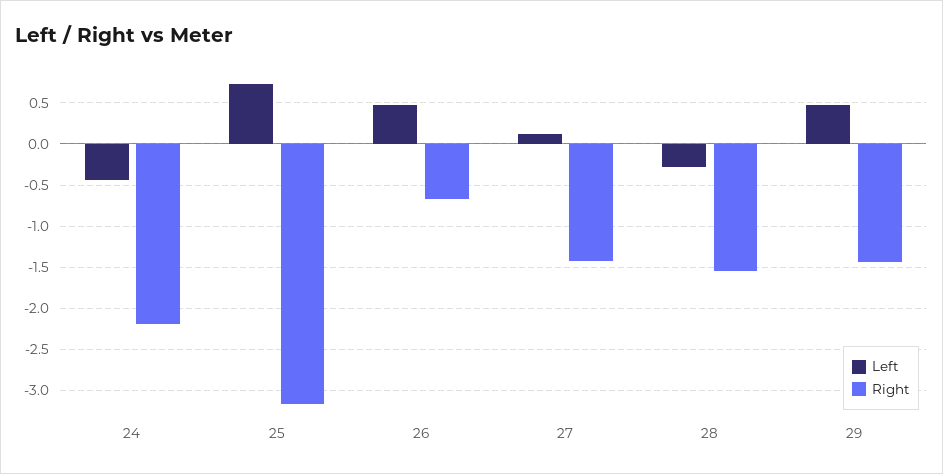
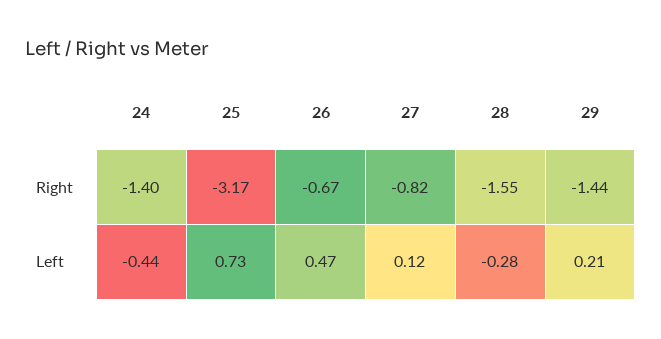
Right, 24: -2.2 -> -1.4
Right, 27: -1.4 -> -0.82
Left, 29: 0.5 -> 0.21

